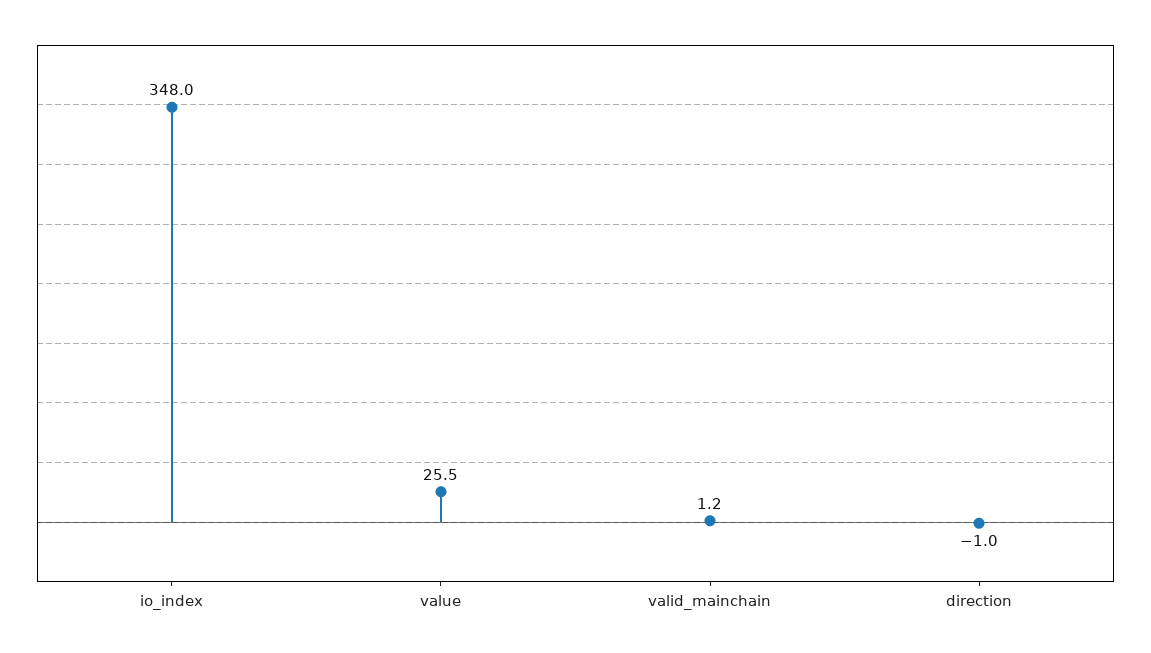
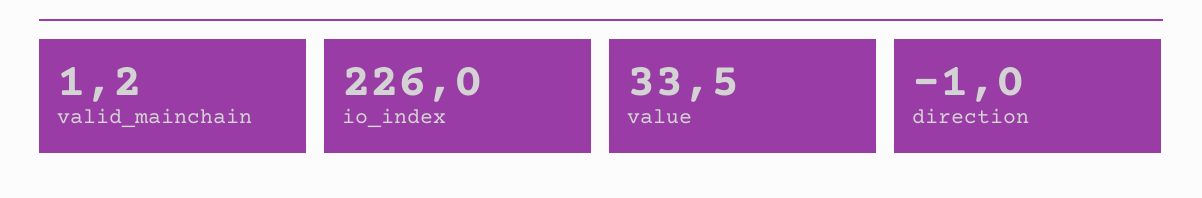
io_index: 348 -> 226
value: 25.5 -> 33.5

